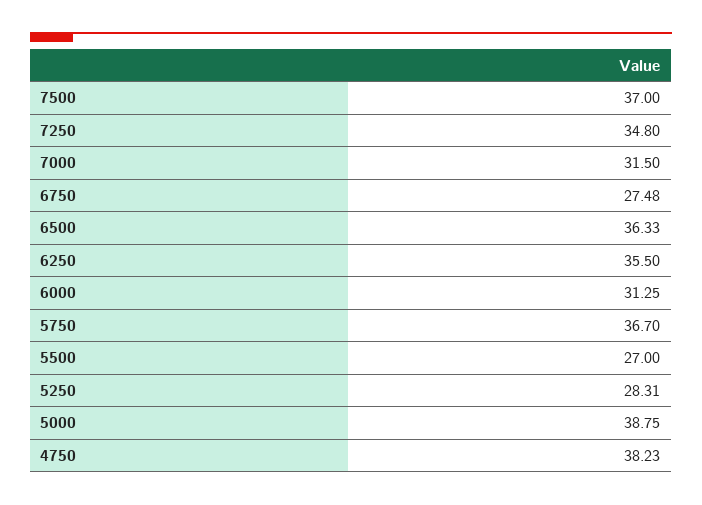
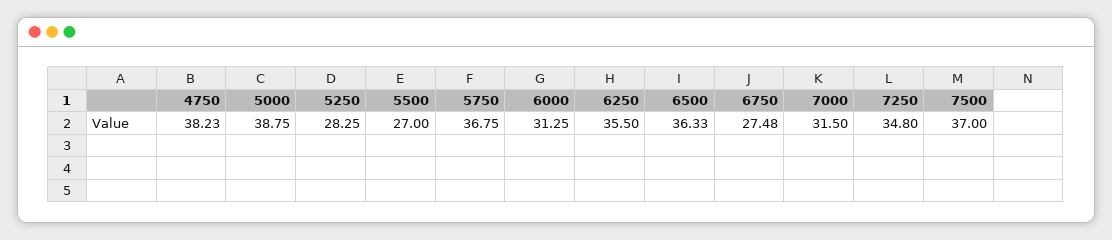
5750: 36.7 -> 36.75
5250: 28.31 -> 28.25

